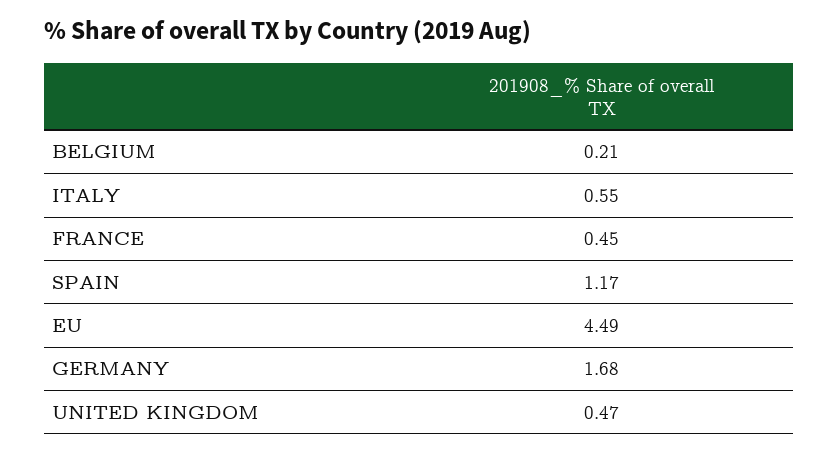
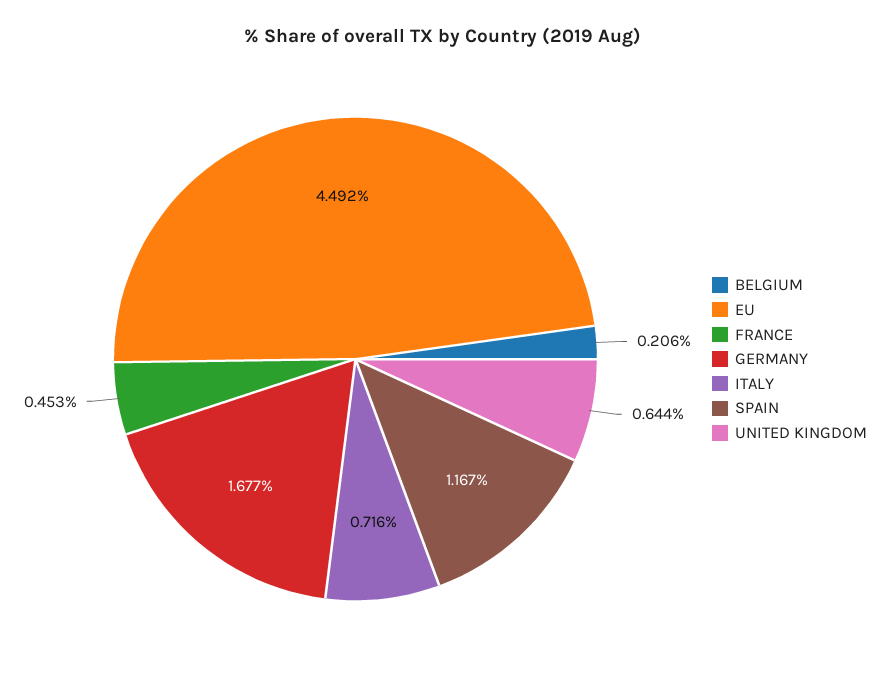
ITALY: 0.55 -> 0.716
UNITED KINGDOM: 0.47 -> 0.644

